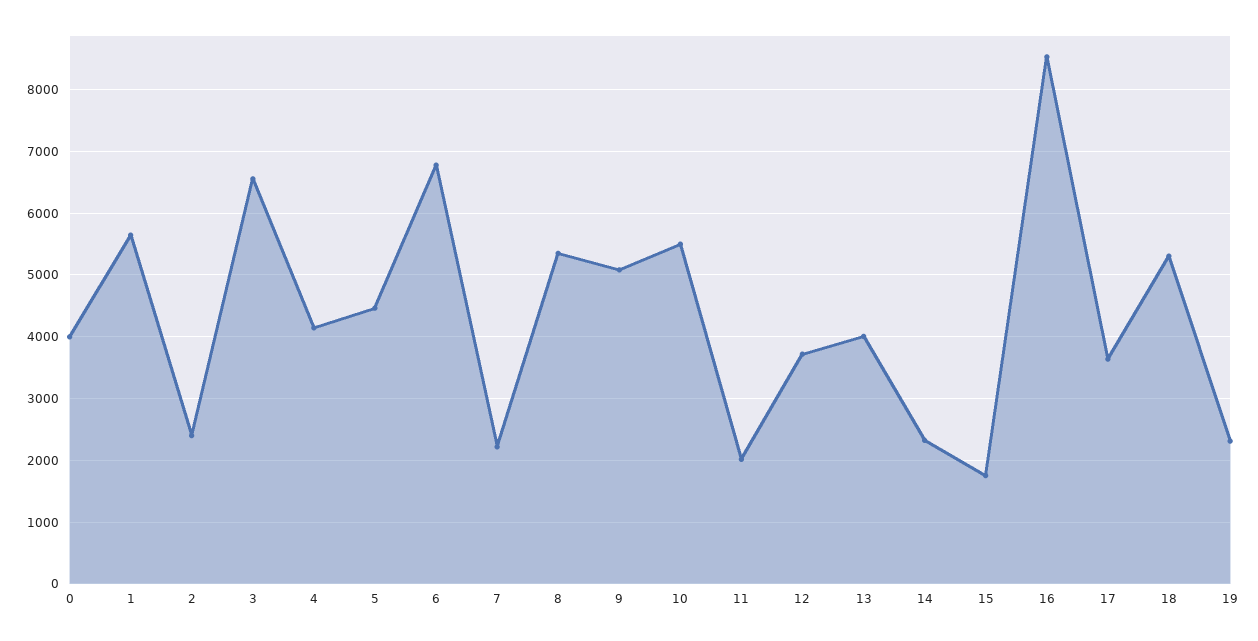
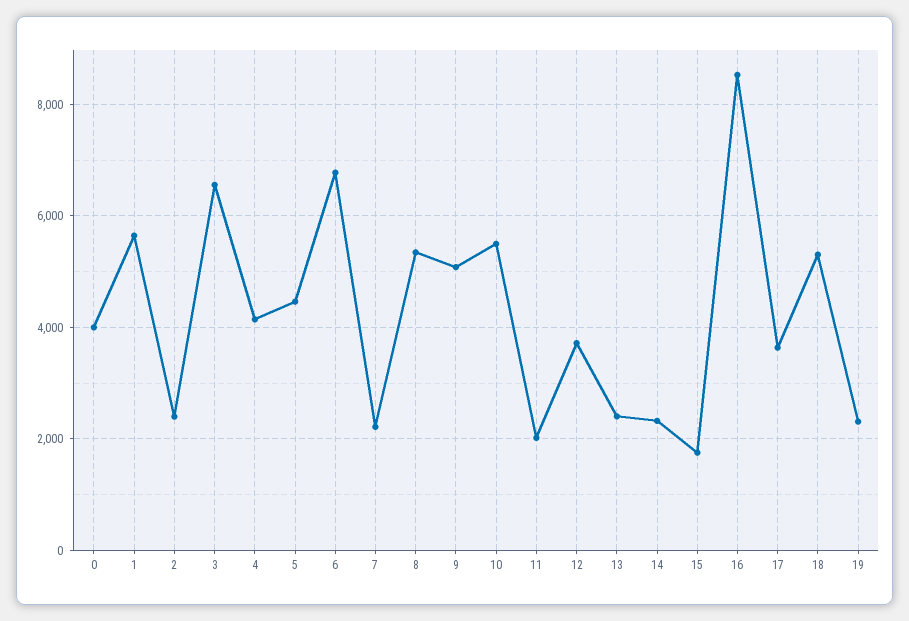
13: 4000 -> 2400

